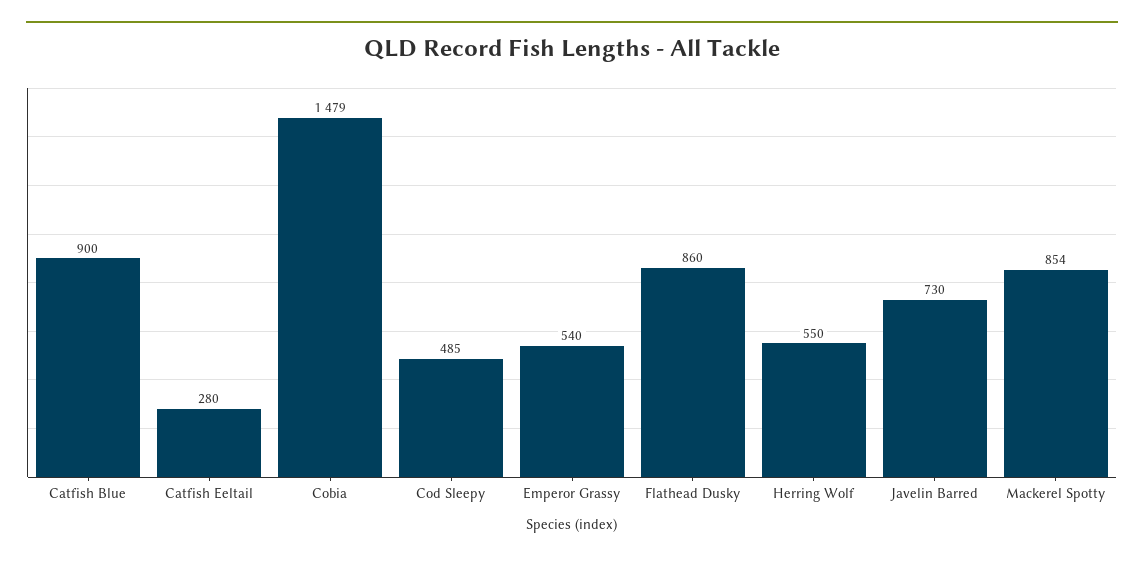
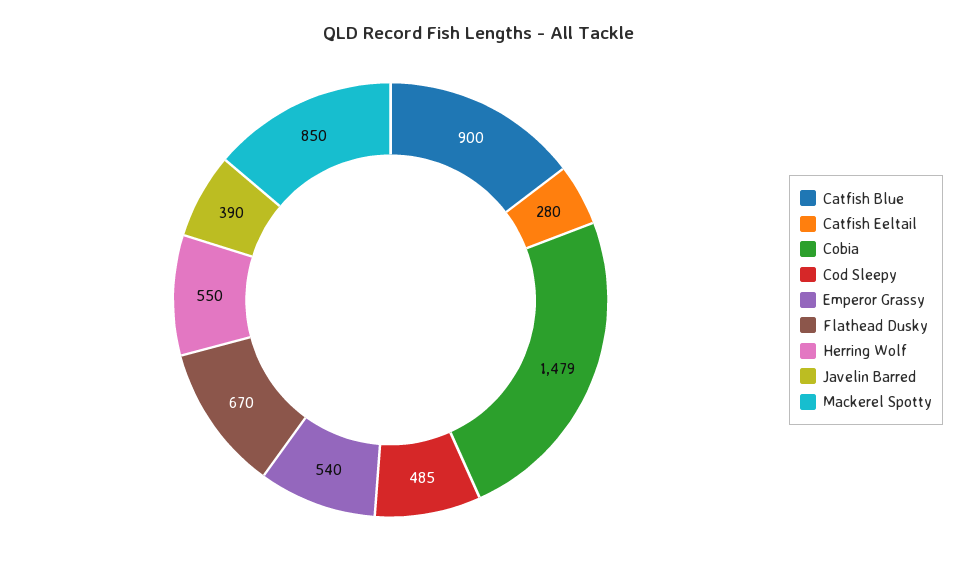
Flathead Dusky: 860 -> 670
Javelin Barred: 730 -> 390
Mackerel Spotty: 854 -> 850

